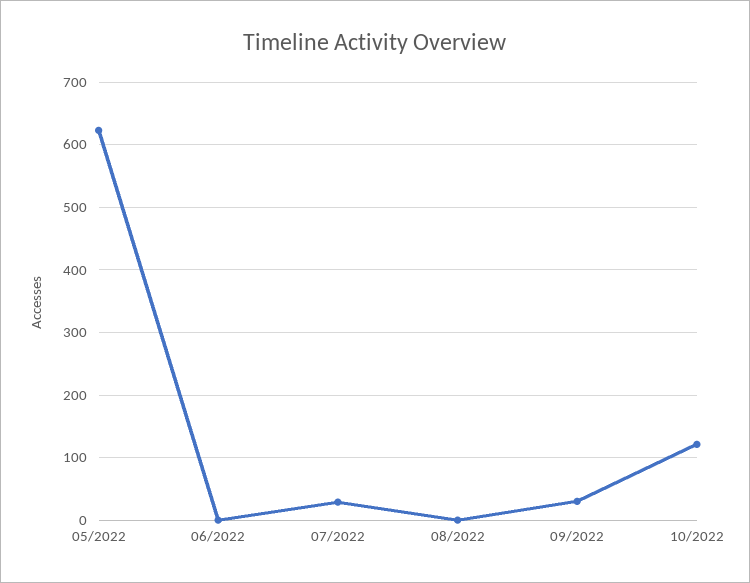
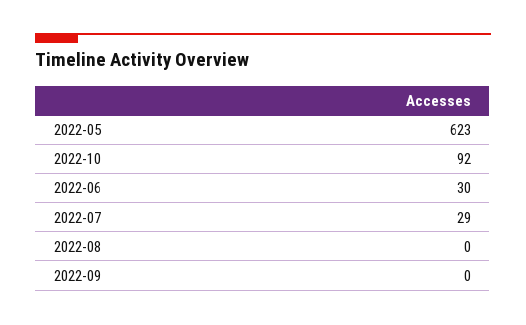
06/2022: 0 -> 30
09/2022: 30 -> 0
10/2022: 120 -> 92

